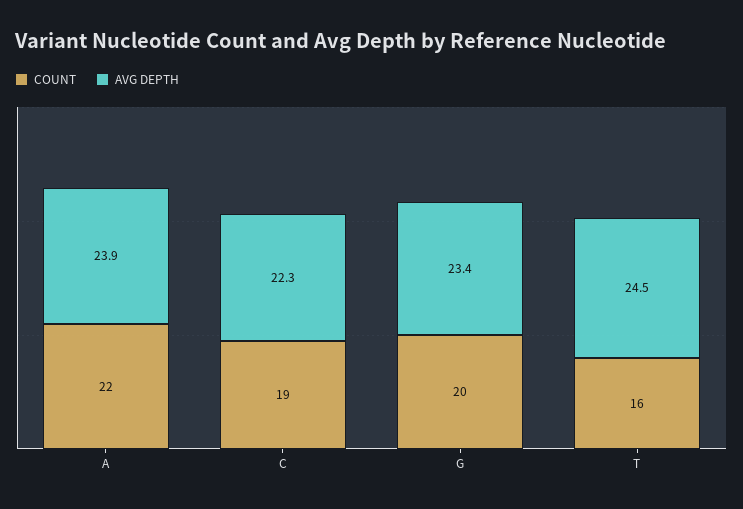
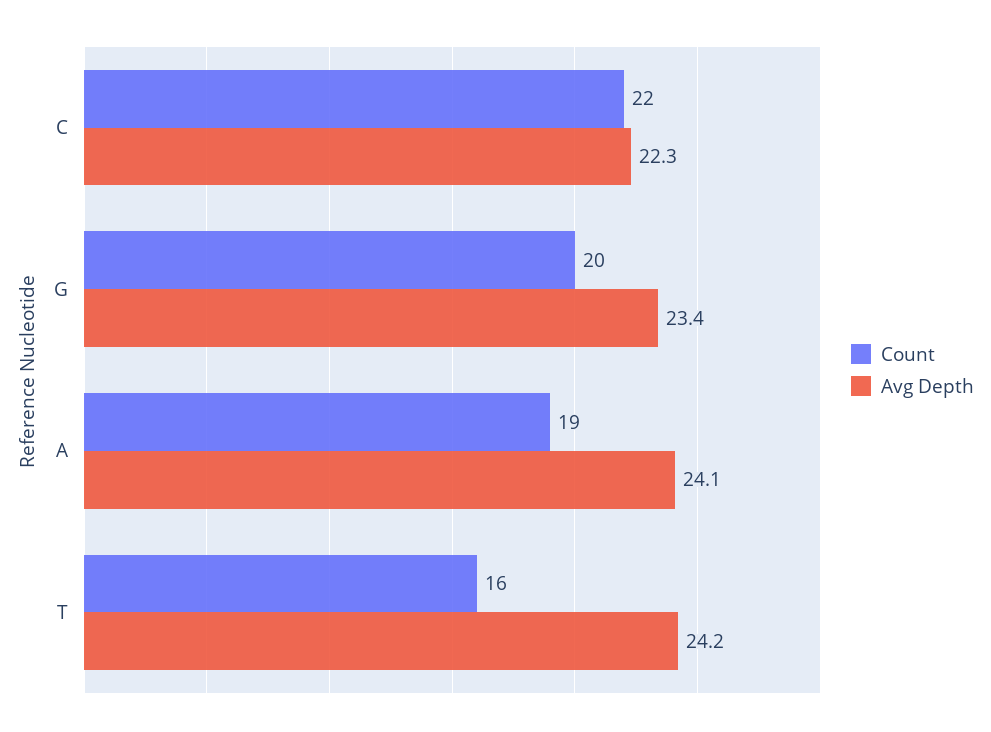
COUNT, A: 22 -> 19
AVG DEPTH, A: 23.9 -> 24.1
COUNT, C: 19 -> 22
AVG DEPTH, T: 24.5 -> 24.2

